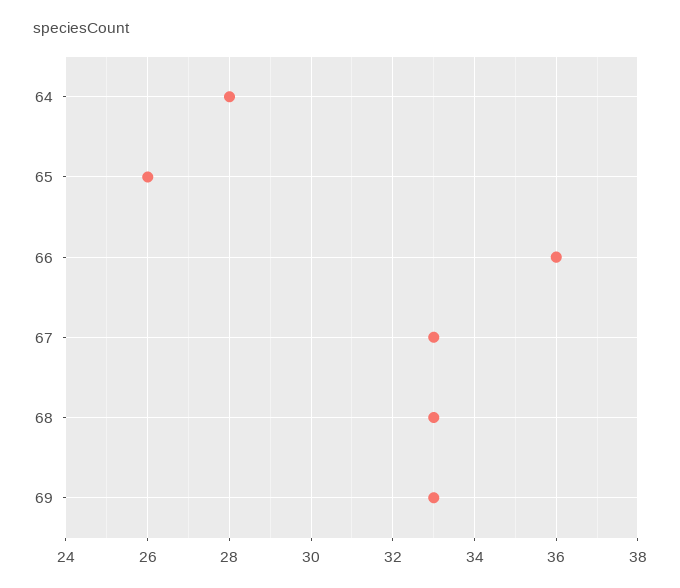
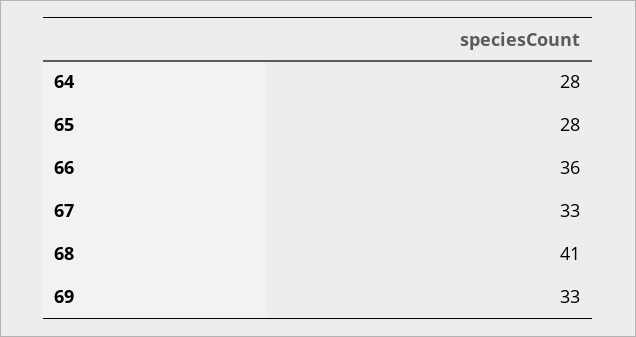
65: 26 -> 28
68: 33 -> 41

